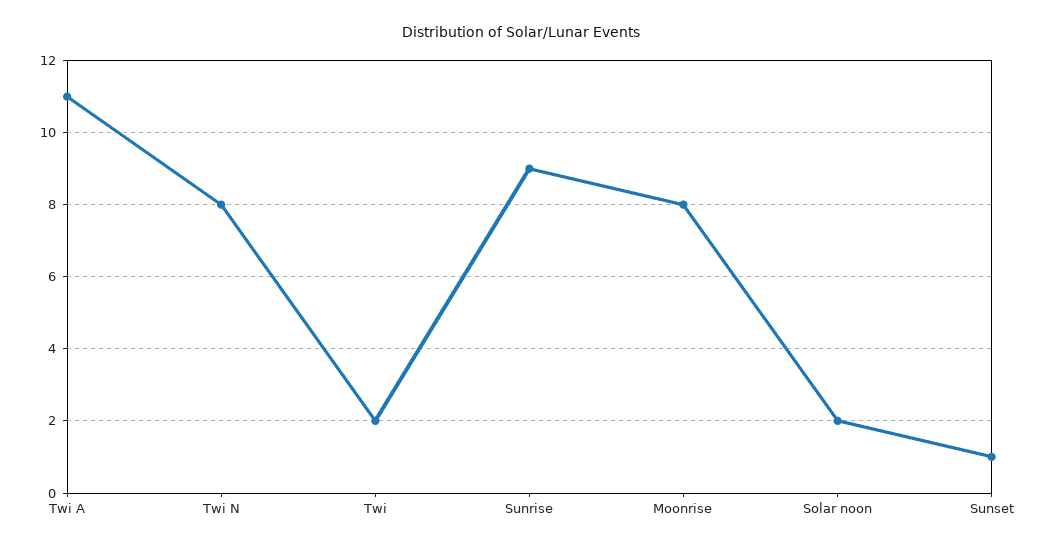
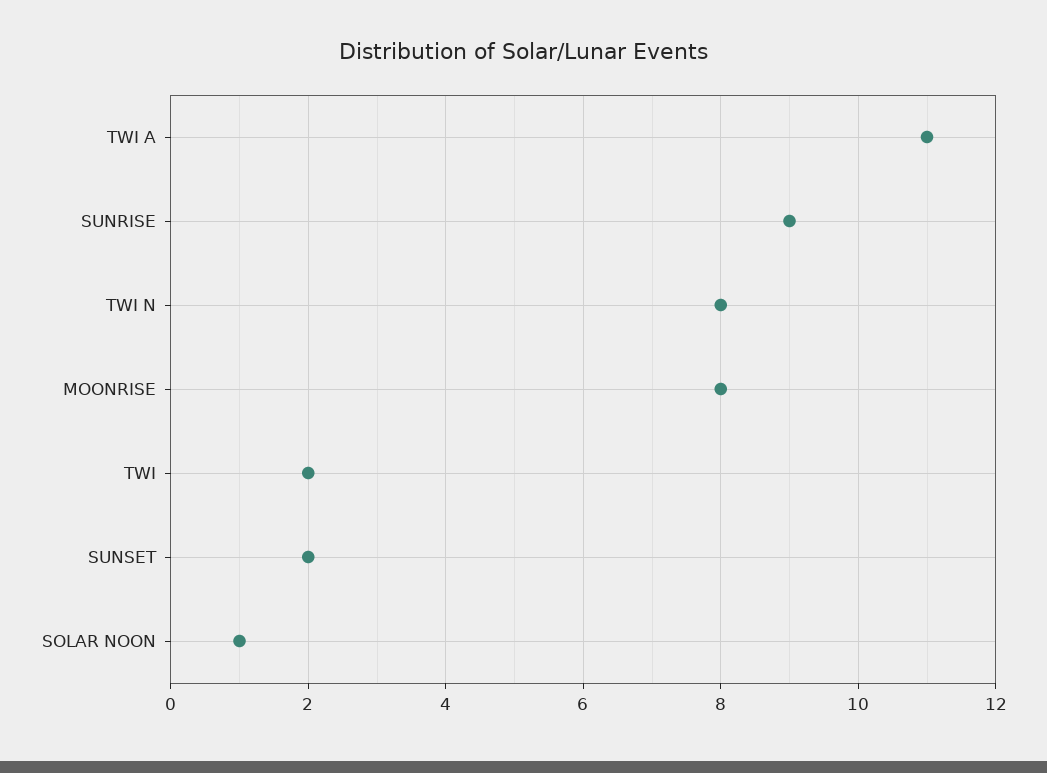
Solar noon: 2 -> 1
Sunset: 1 -> 2

